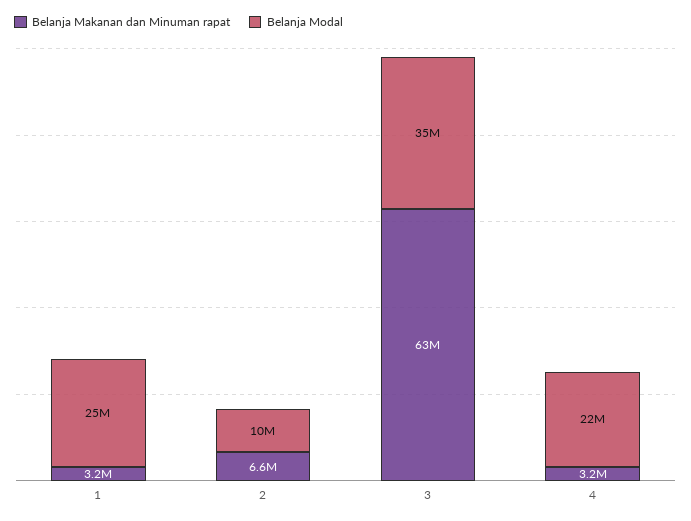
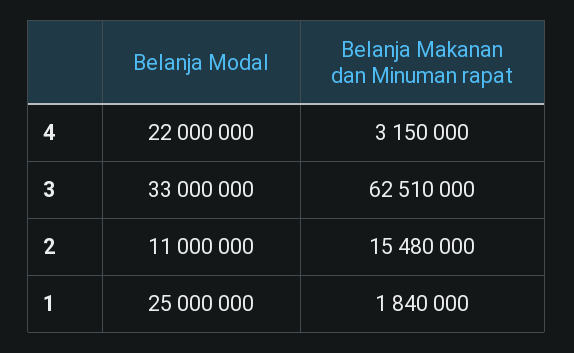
Belanja Makanan dan Minuman rapat, 1: 3200000 -> 1840000
Belanja Makanan dan Minuman rapat, 2: 6600000 -> 15480000
Belanja Modal, 2: 10000000 -> 11000000
Belanja Modal, 3: 35000000 -> 33000000

